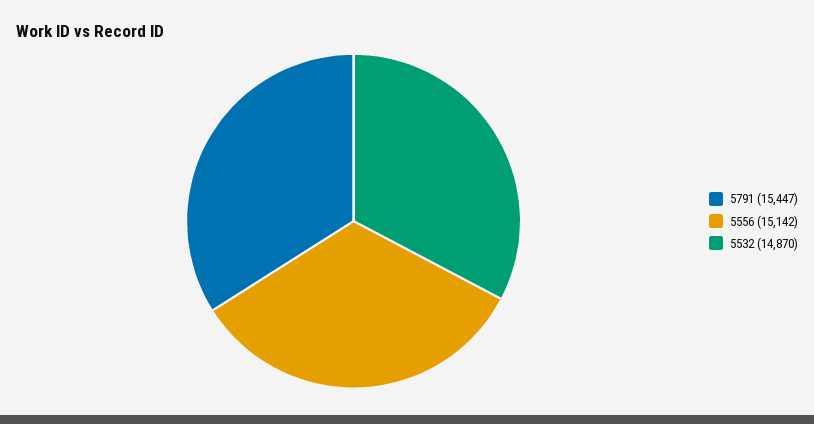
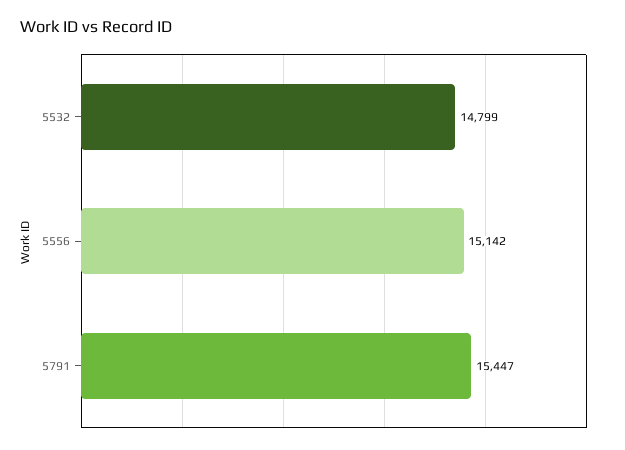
5532: 14870 -> 14799

